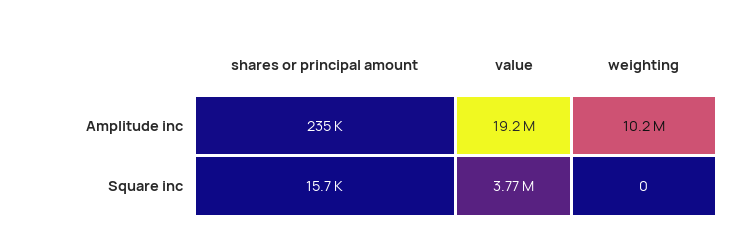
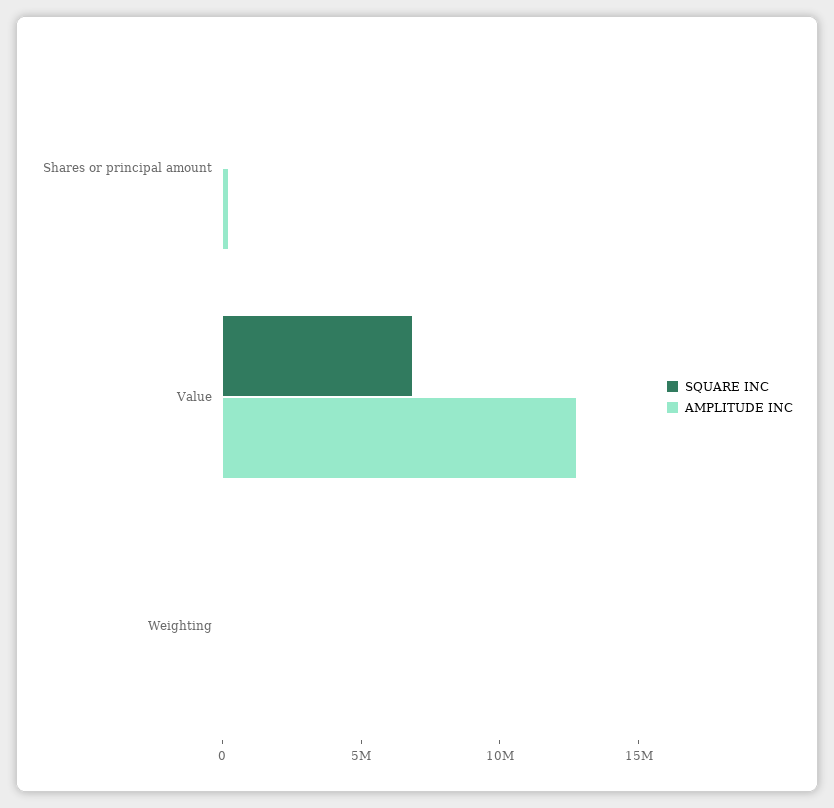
Amplitude inc, value: 19200000 -> 13000000
Amplitude inc, weighting: 10200000 -> 0
Square inc, value: 3770000 -> 7000000

